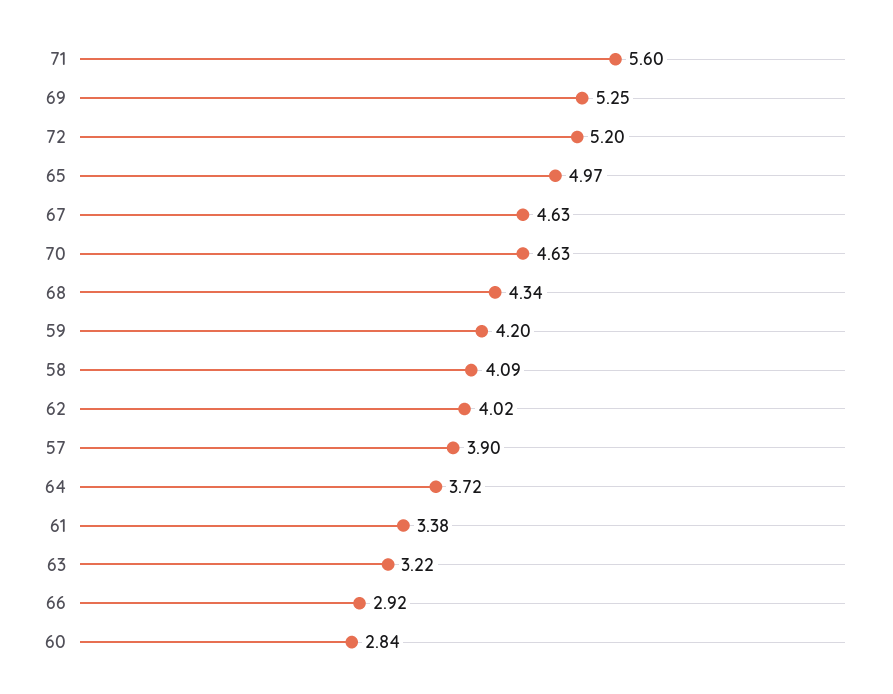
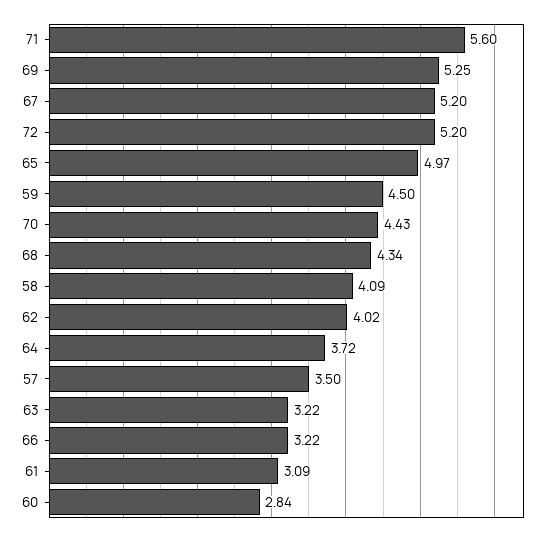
67: 4.63 -> 5.2
70: 4.63 -> 4.43
59: 4.2 -> 4.5
57: 3.9 -> 3.5
61: 3.38 -> 3.09
66: 2.92 -> 3.22

